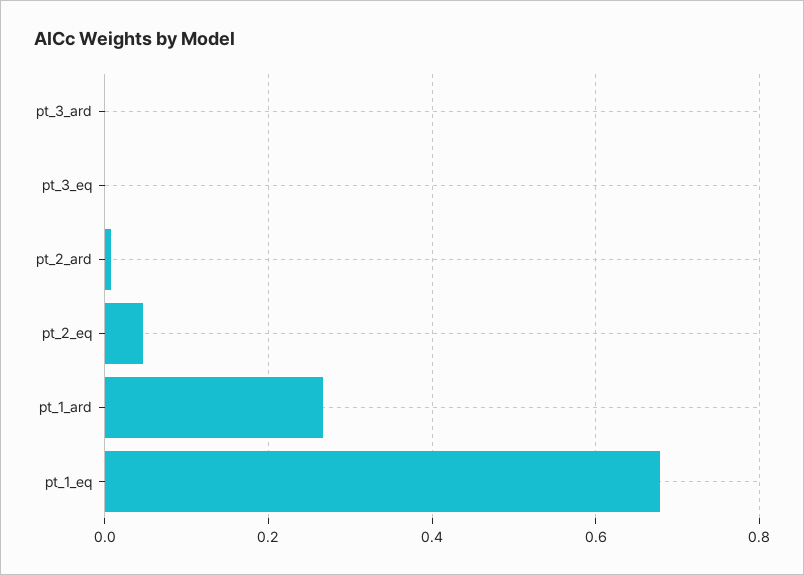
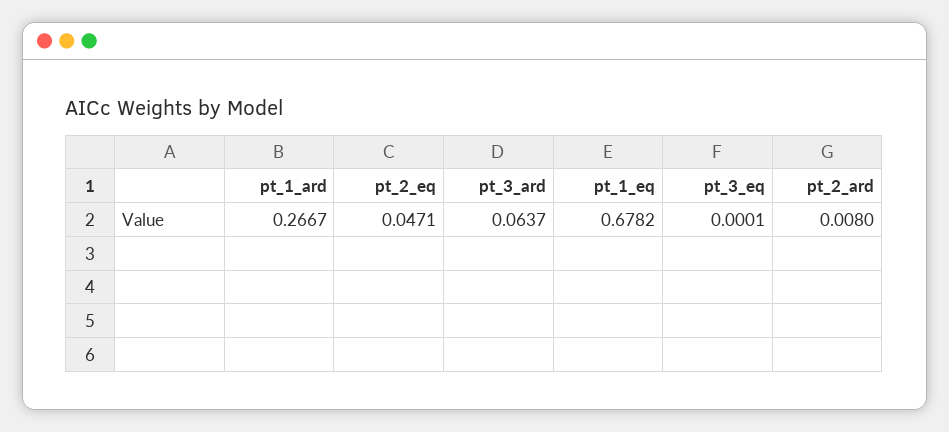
pt_3_ard: 0 -> 0.0637

